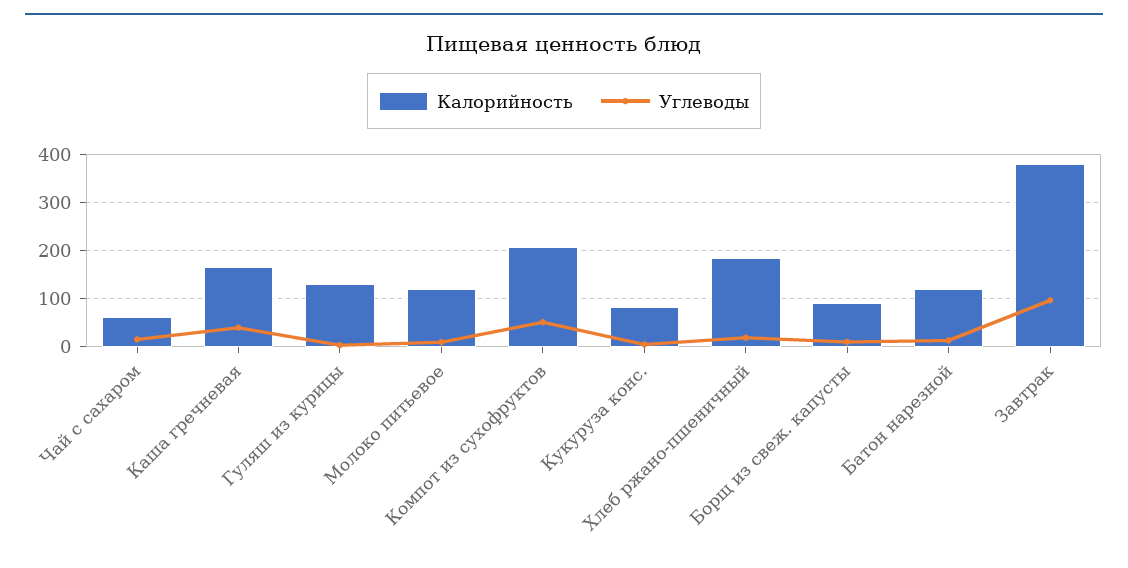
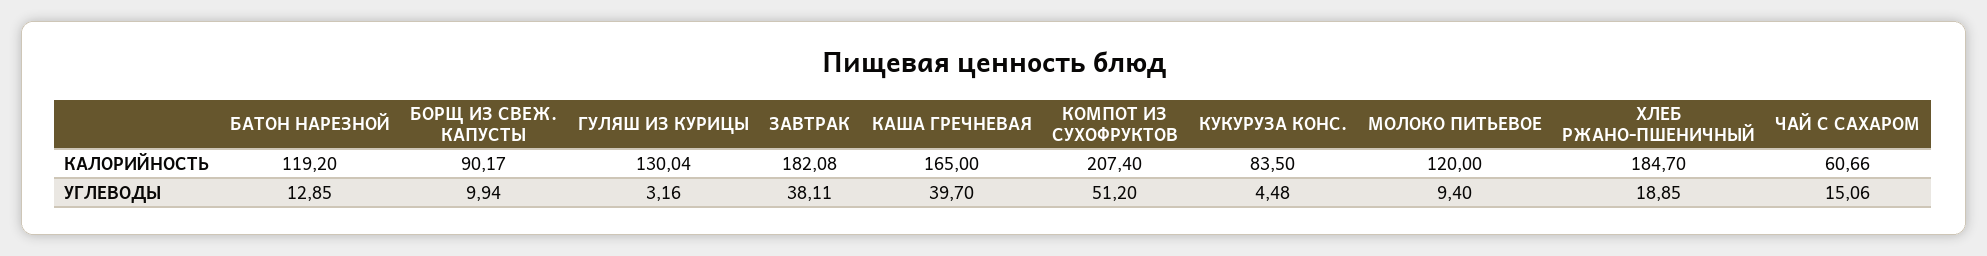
Калорийность, Завтрак: 380 -> 182.08
Углеводы, Завтрак: 100 -> 38.11

